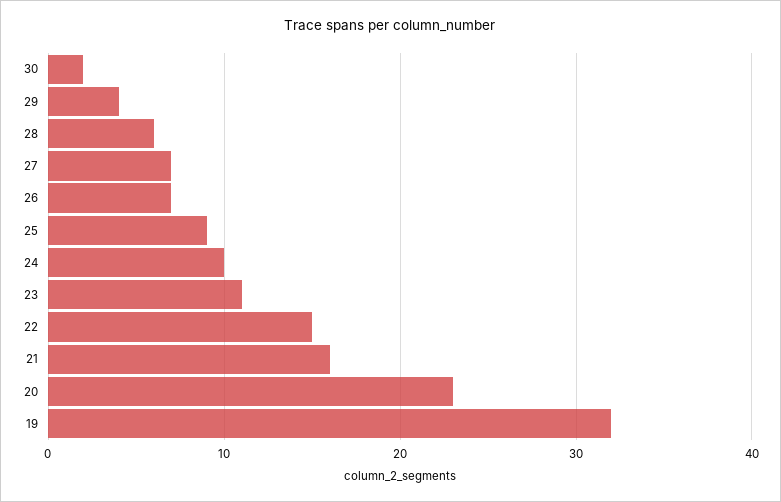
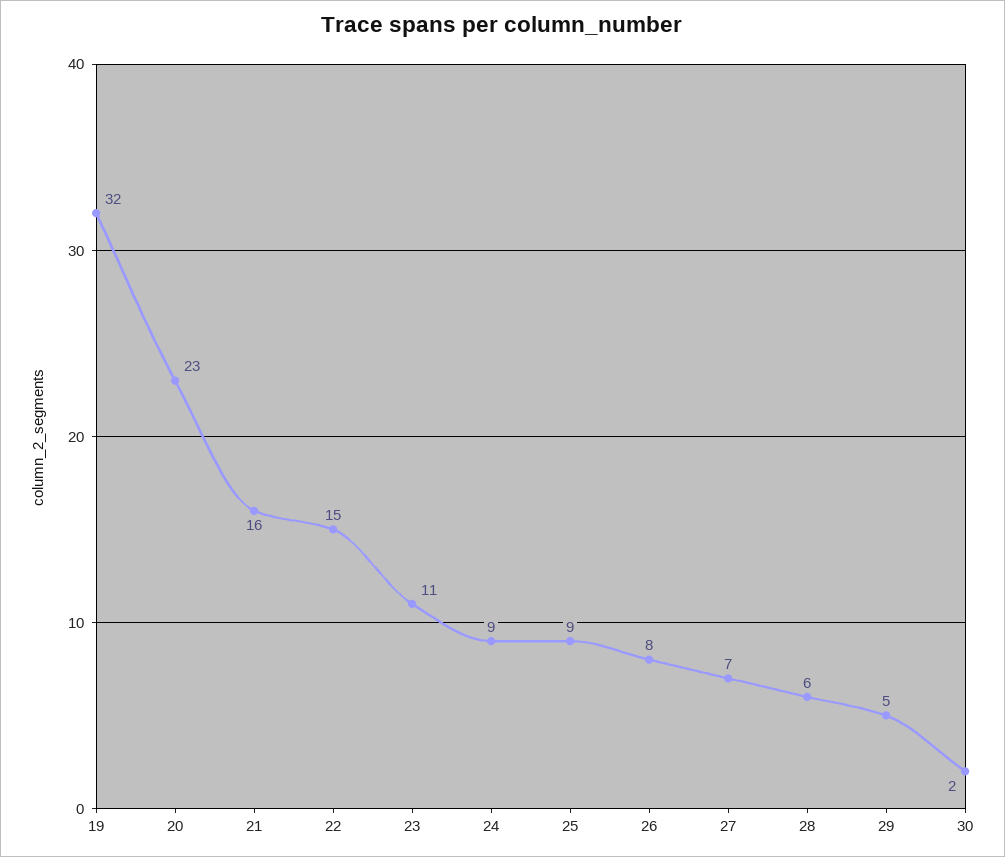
29: 4 -> 5
26: 7 -> 8
24: 10 -> 9

